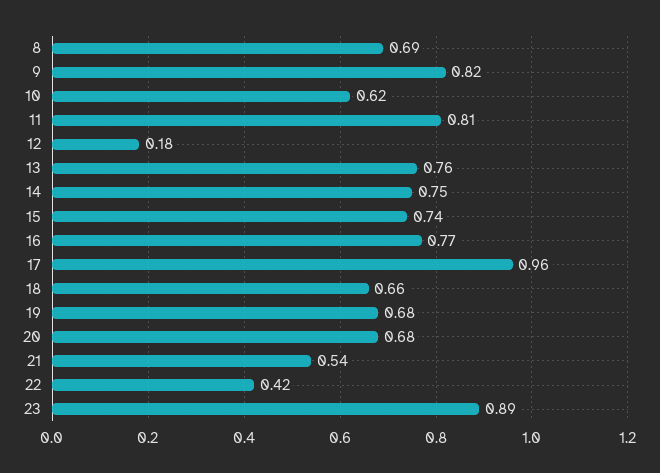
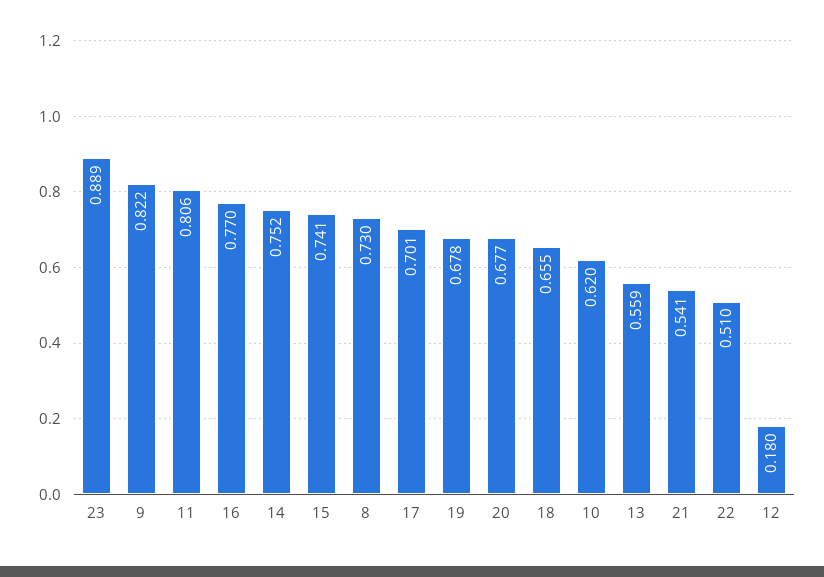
8: 0.69 -> 0.73
13: 0.76 -> 0.559
17: 0.96 -> 0.701
22: 0.42 -> 0.51

